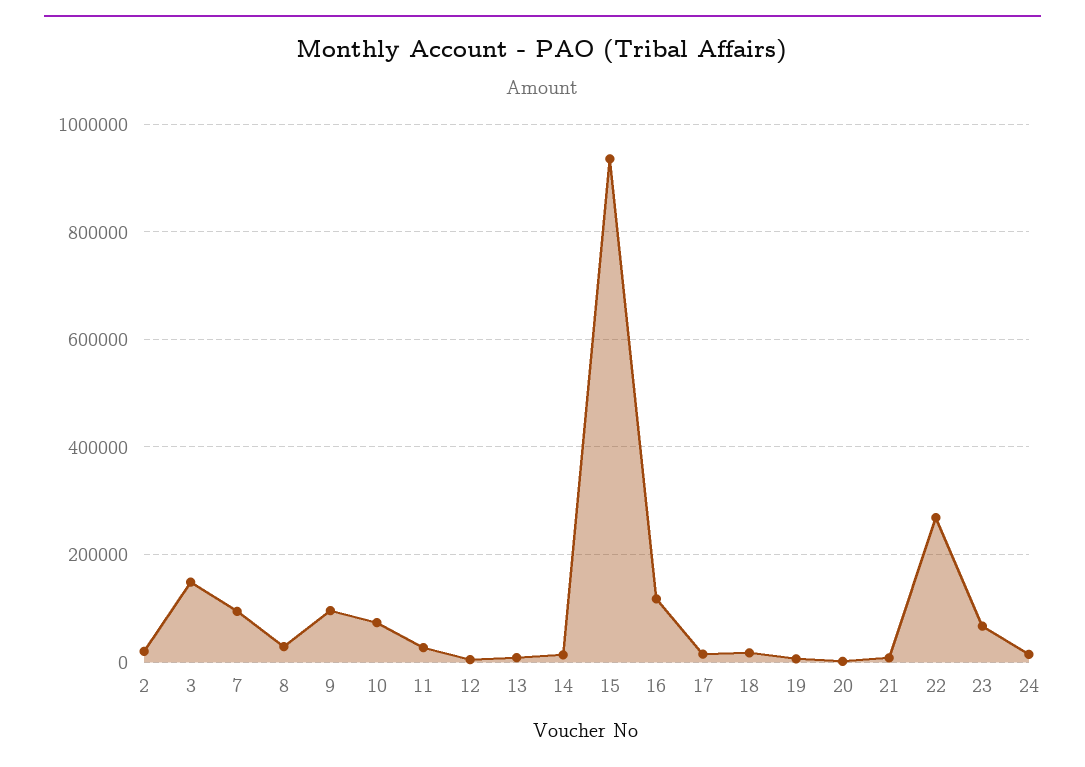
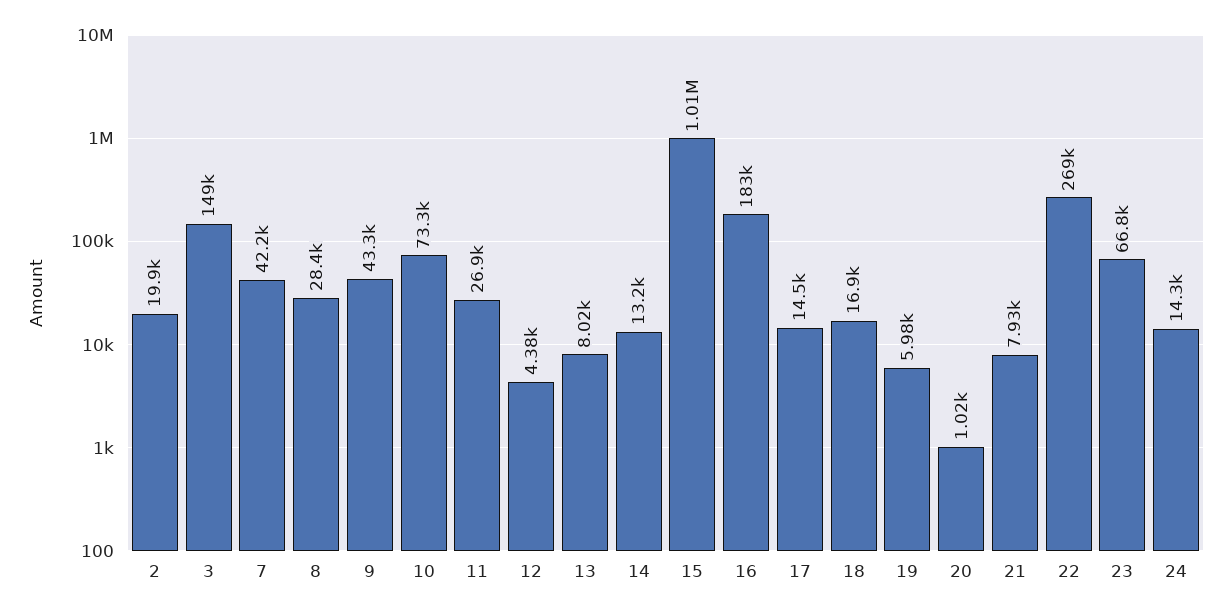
7: 100000 -> 42200
9: 100000 -> 43300
15: 940000 -> 1010000
16: 120000 -> 183000

